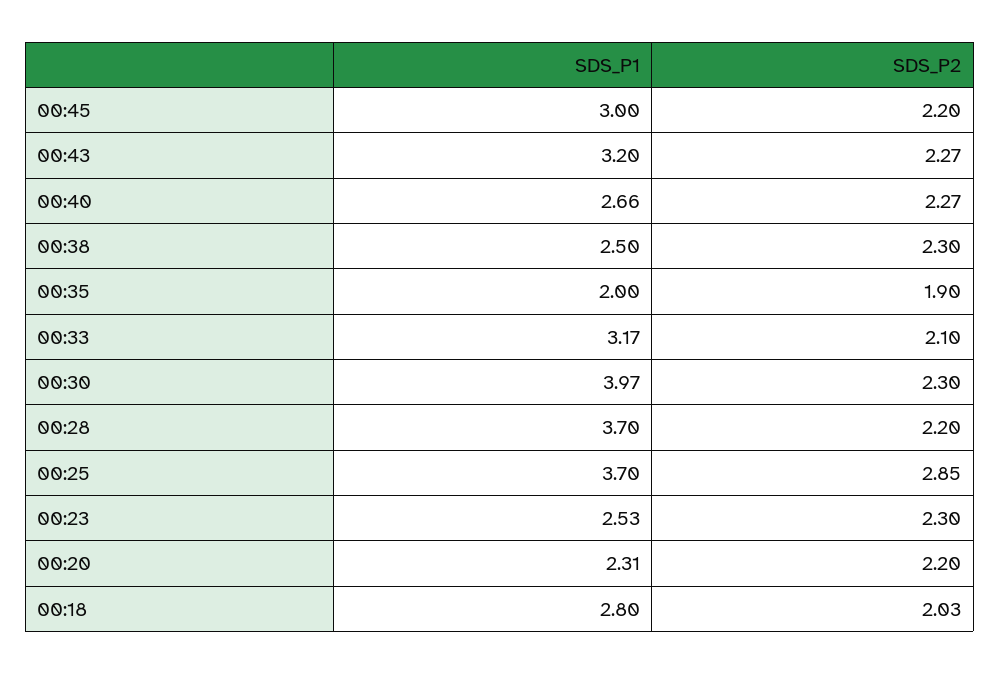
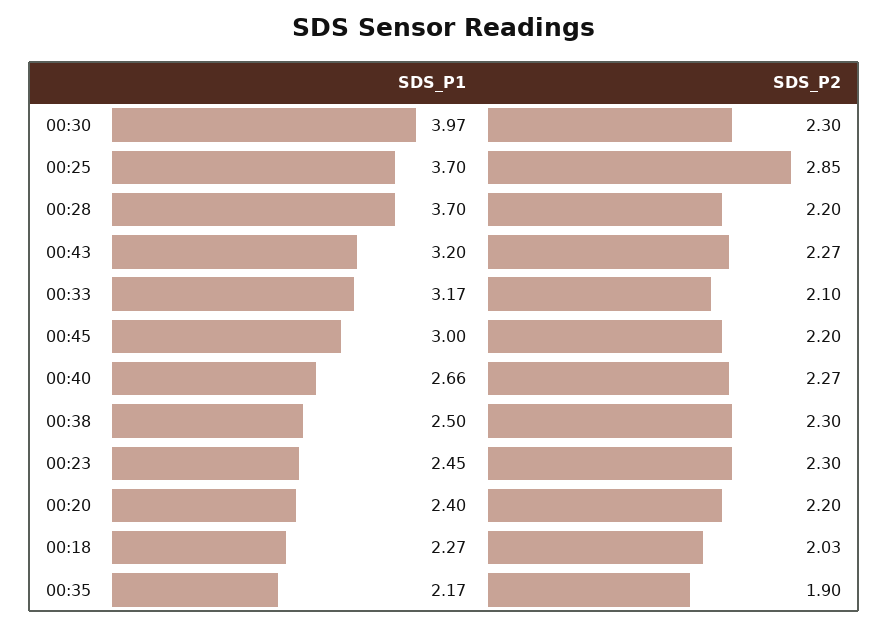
SDS_P1, 00:35: 2 -> 2.17
SDS_P1, 00:23: 2.53 -> 2.45
SDS_P1, 00:20: 2.31 -> 2.4
SDS_P1, 00:18: 2.8 -> 2.27

